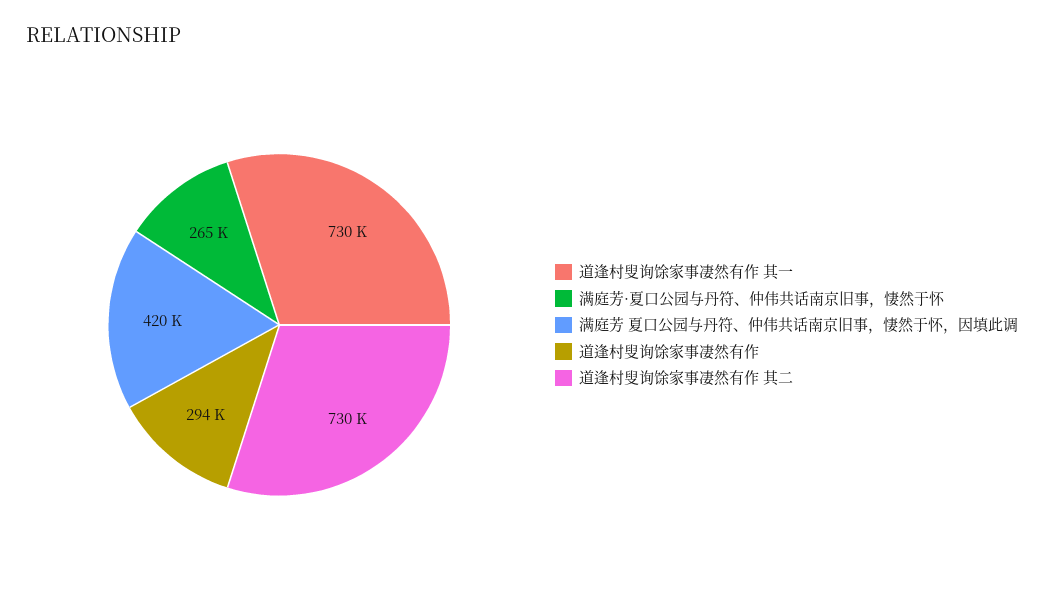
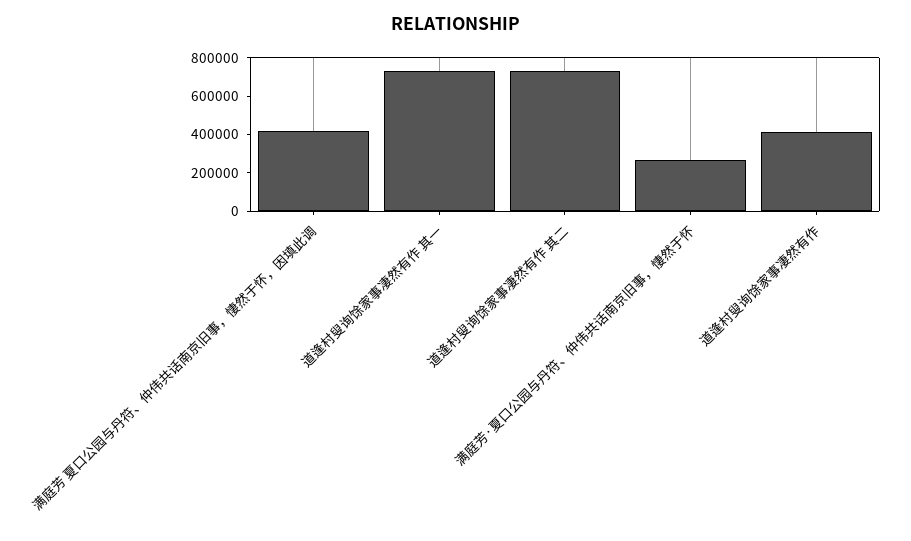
道逢村叟询馀家事凄然有作: 294000 -> 400000

